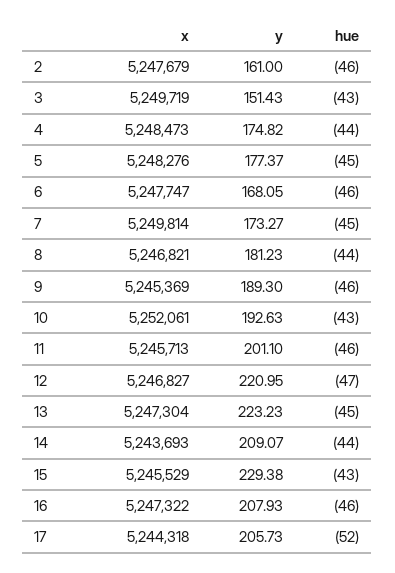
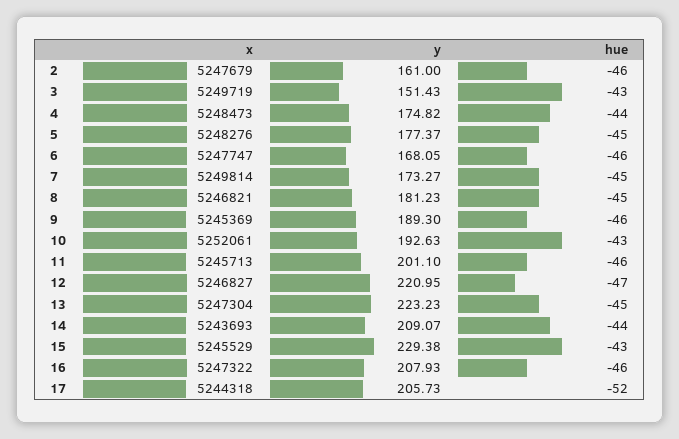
hue, 8: -44 -> -45

